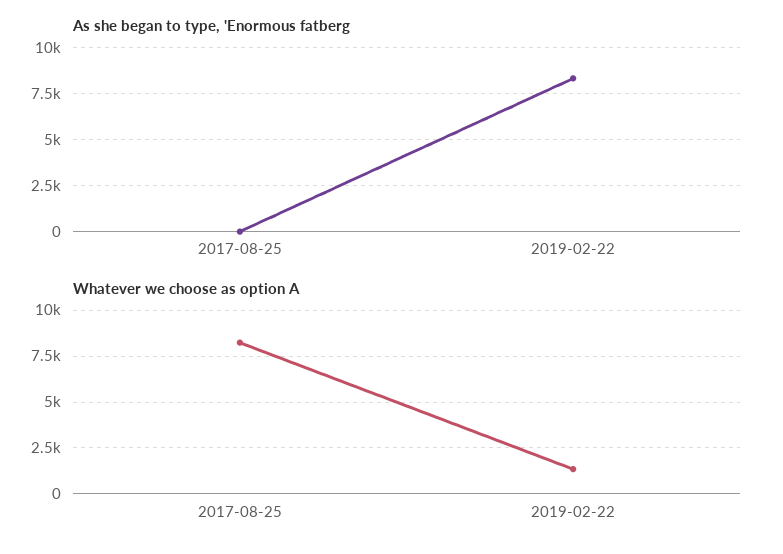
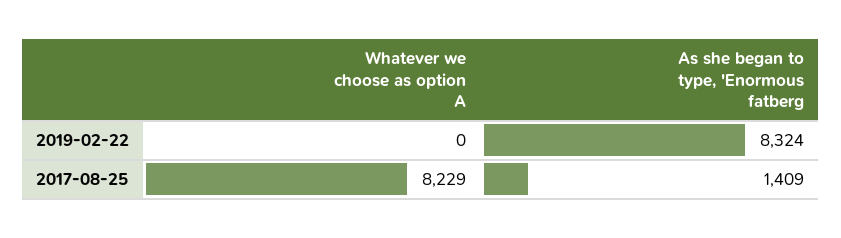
As she began to type, 'Enormous fatberg, 2017-08-25: 0 -> 1409
Whatever we choose as option A, 2019-02-22: 1500 -> 0

